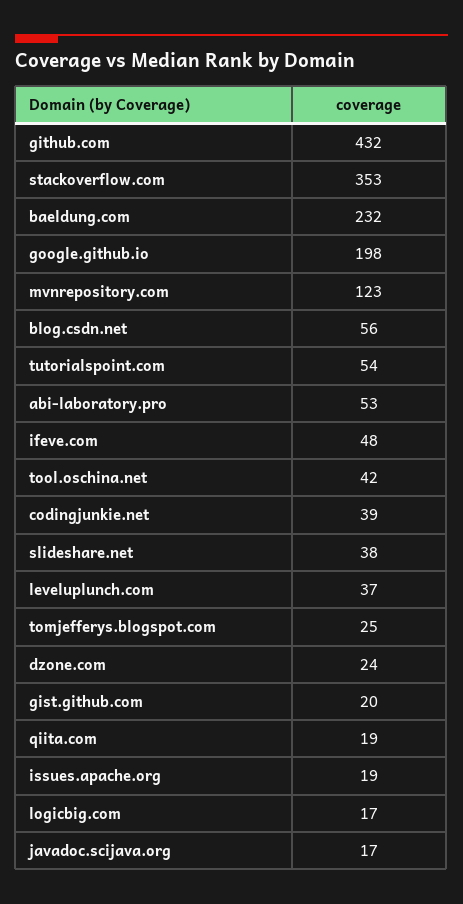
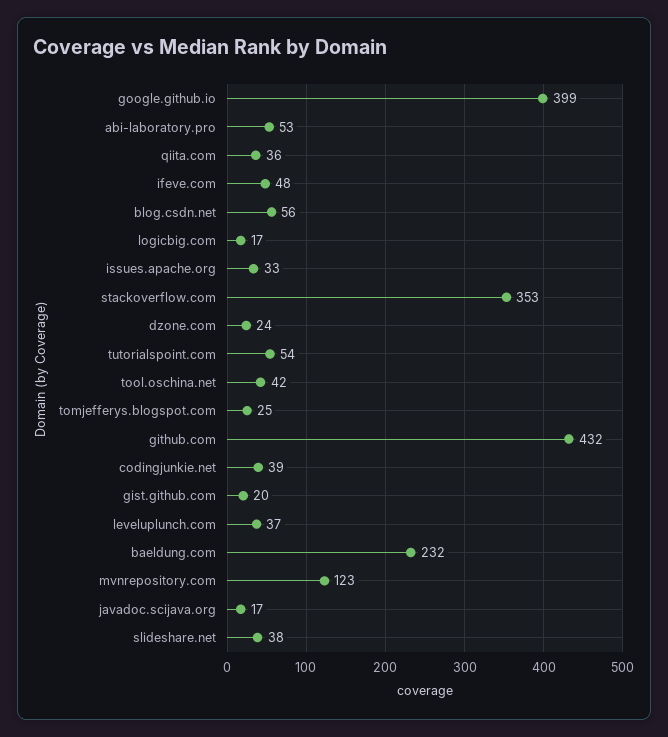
google.github.io: 198 -> 399
qiita.com: 19 -> 36
issues.apache.org: 19 -> 33

